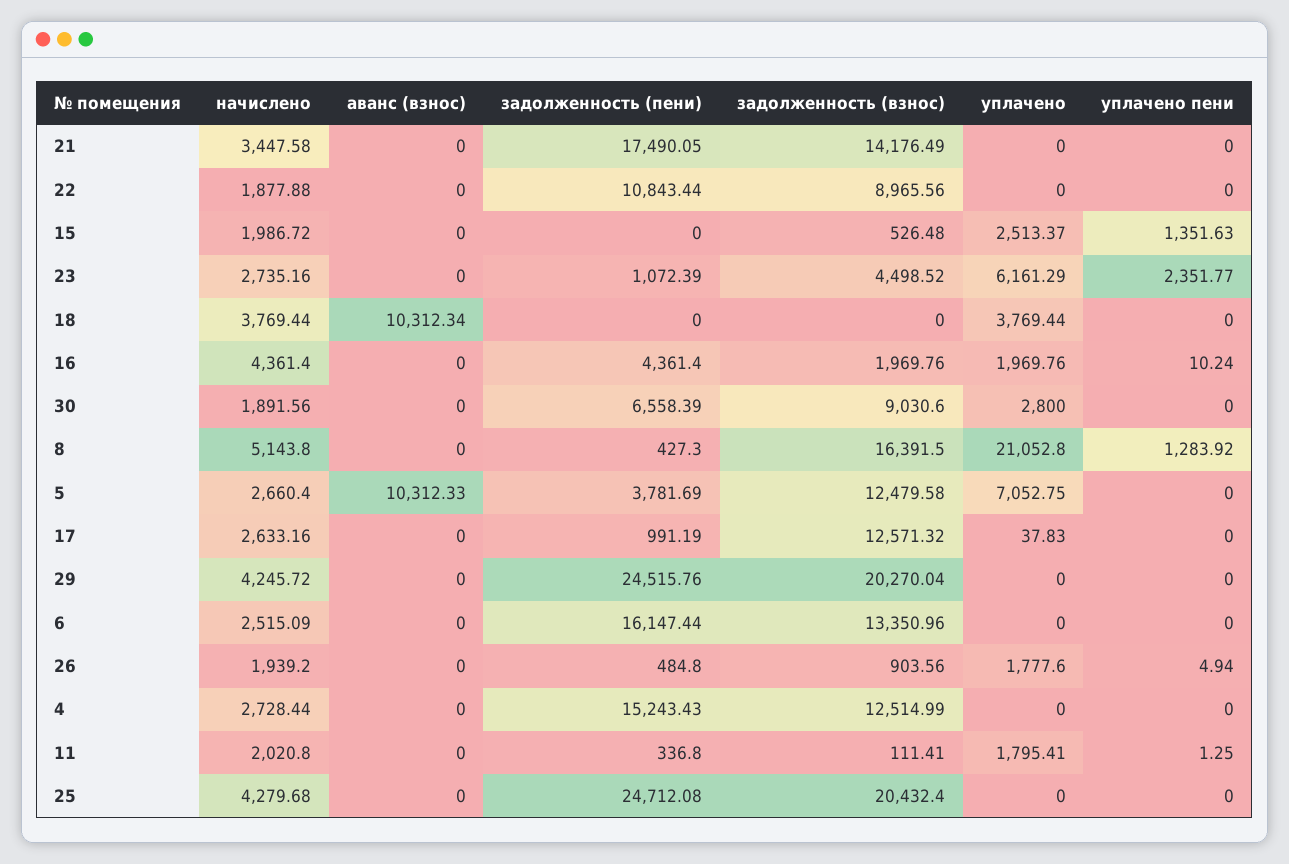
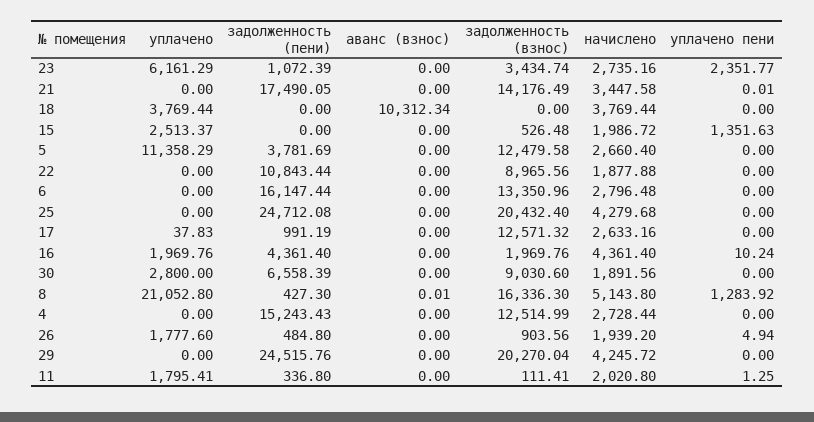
уплачено пени, 21: 0 -> 0.01
задолженность (взнос), 23: 4498.52 -> 3434.74
аванс (взнос), 8: 0 -> 0.01
задолженность (взнос), 8: 16391.5 -> 16336.3
аванс (взнос), 5: 10312.33 -> 0
уплачено, 5: 7052.75 -> 11358.29
начислено, 6: 2515.09 -> 2796.48

